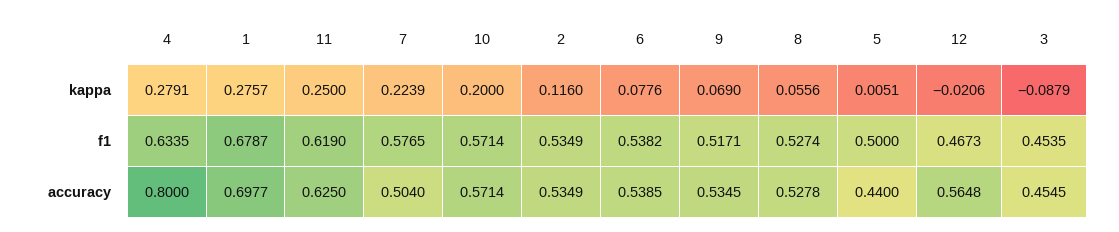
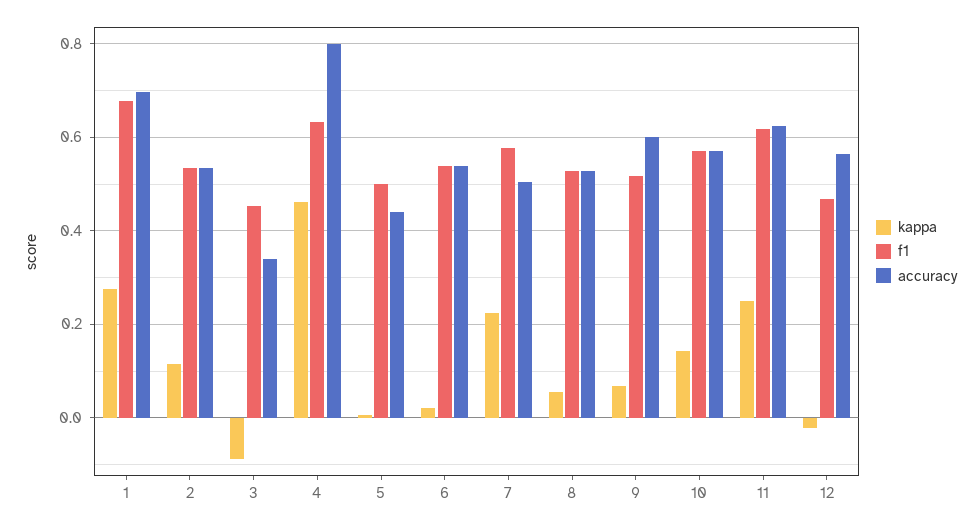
kappa, 4: 0.2791 -> 0.46
kappa, 10: 0.2 -> 0.14
kappa, 6: 0.0776 -> 0.02
accuracy, 9: 0.5345 -> 0.6
accuracy, 3: 0.4545 -> 0.34

